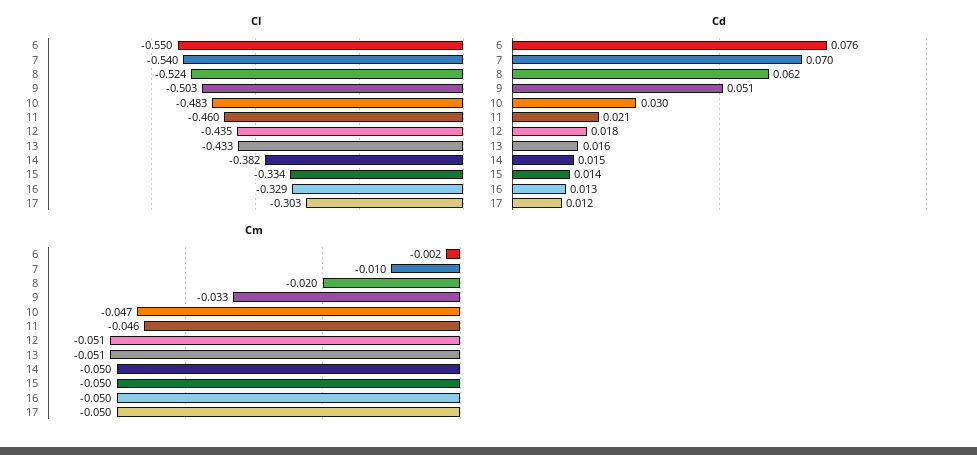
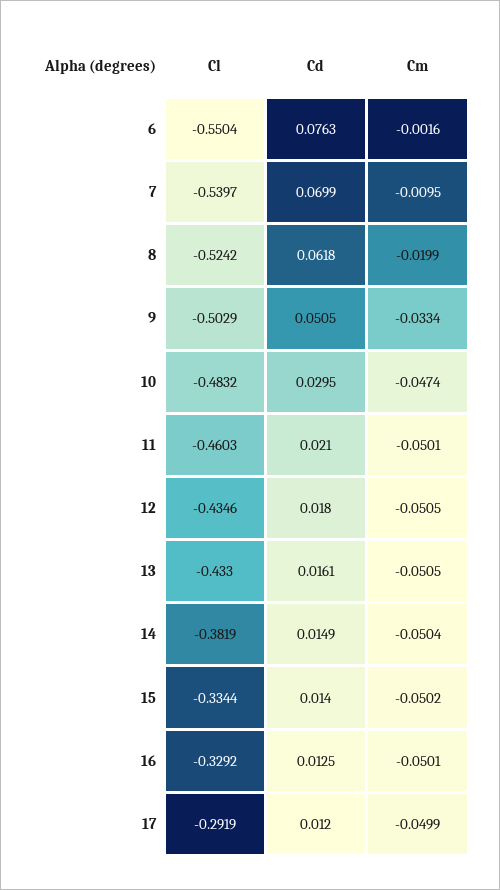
Cl, 17: -0.303 -> -0.2919
Cm, 11: -0.046 -> -0.0501

